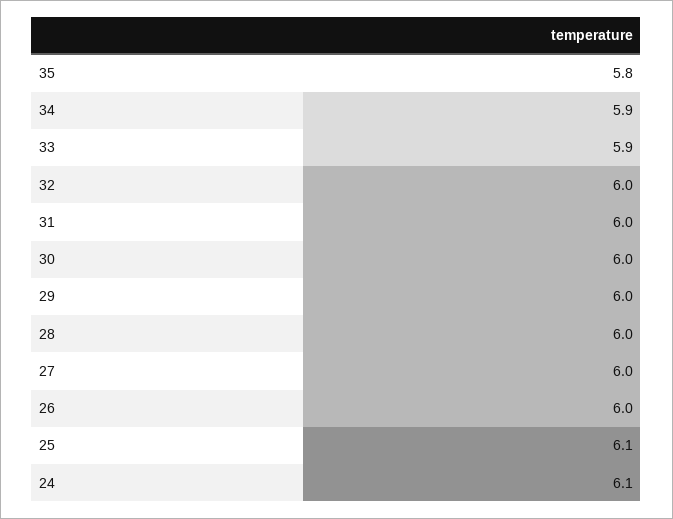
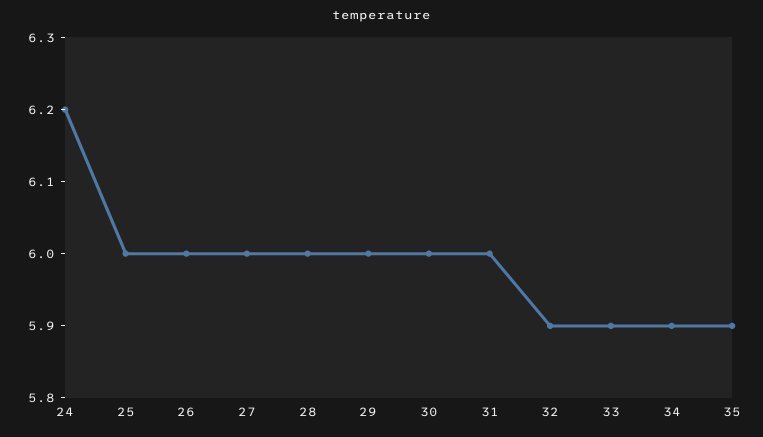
35: 5.8 -> 5.9
32: 6 -> 5.9
25: 6.1 -> 6
24: 6.1 -> 6.2

